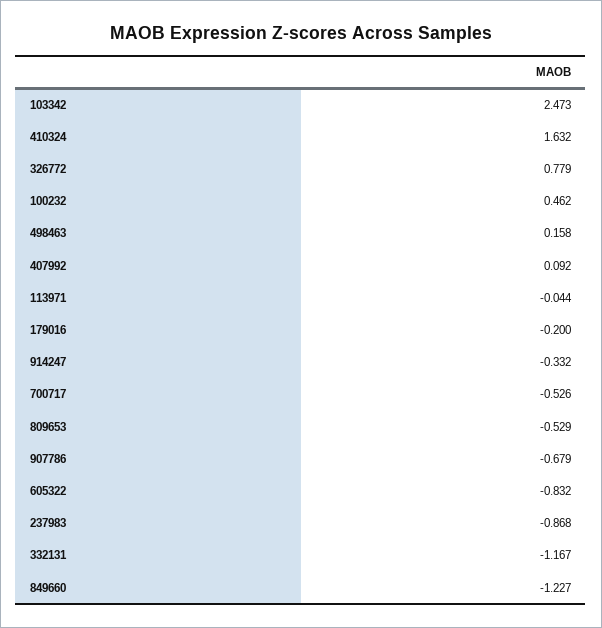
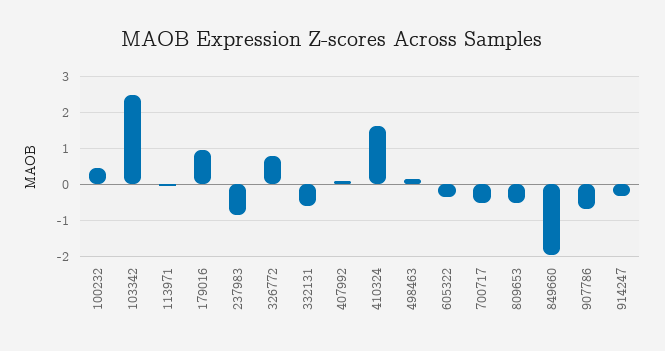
179016: -0.2 -> 1
605322: -0.832 -> -0.4
332131: -1.167 -> -0.6
849660: -1.227 -> -2

